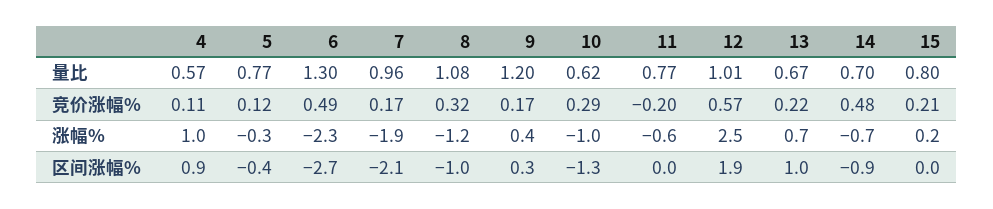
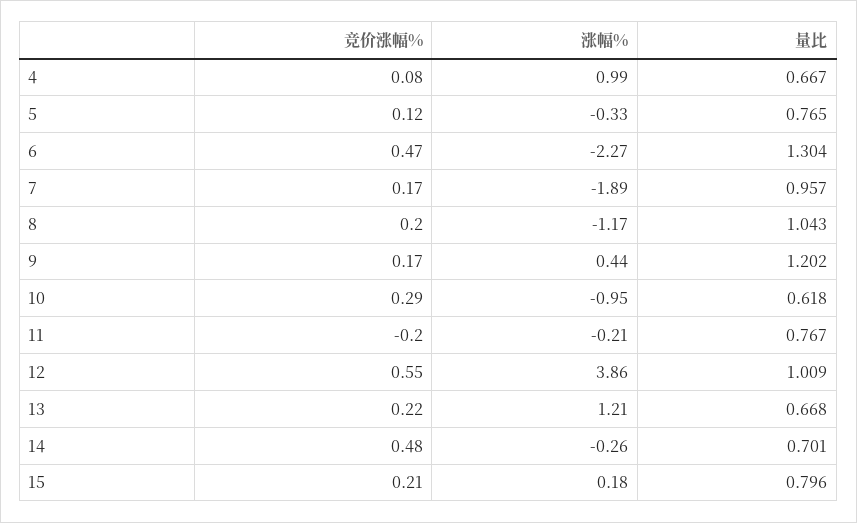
4, 量比: 0.57 -> 0.667
8, 量比: 1.08 -> 1.043
4, 竞价涨幅%: 0.11 -> 0.08
6, 竞价涨幅%: 0.49 -> 0.47
8, 竞价涨幅%: 0.32 -> 0.2
12, 竞价涨幅%: 0.57 -> 0.55
11, 涨幅%: -0.6 -> -0.21
12, 涨幅%: 2.5 -> 3.86
13, 涨幅%: 0.7 -> 1.21
14, 涨幅%: -0.7 -> -0.26
4, 区间涨幅%: 0.9 -> none
5, 区间涨幅%: -0.4 -> none
6, 区间涨幅%: -2.7 -> none
7, 区间涨幅%: -2.1 -> none
8, 区间涨幅%: -1 -> none
9, 区间涨幅%: 0.3 -> none
10, 区间涨幅%: -1.3 -> none
11, 区间涨幅%: 0 -> none
12, 区间涨幅%: 1.9 -> none
13, 区间涨幅%: 1 -> none
14, 区间涨幅%: -0.9 -> none
15, 区间涨幅%: 0 -> none

